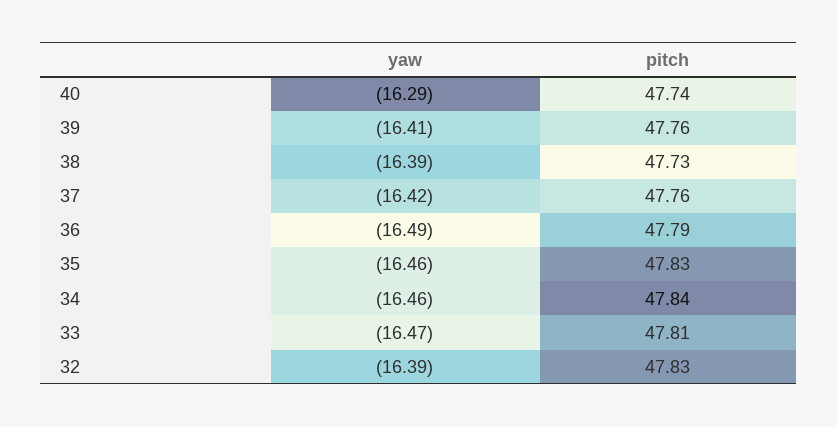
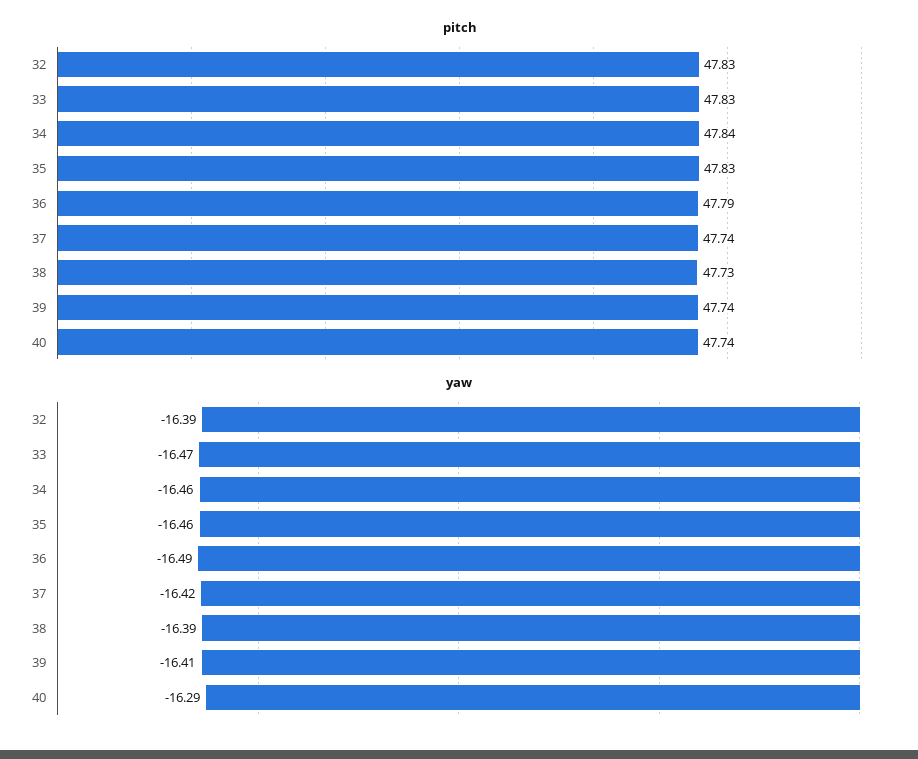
pitch, 39: 47.76 -> 47.74
pitch, 37: 47.76 -> 47.74
pitch, 33: 47.81 -> 47.83

